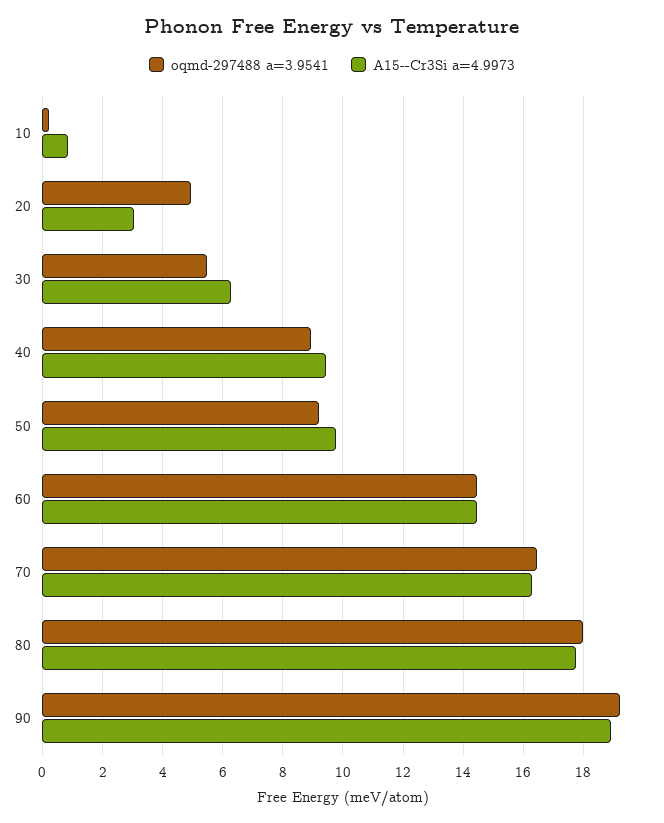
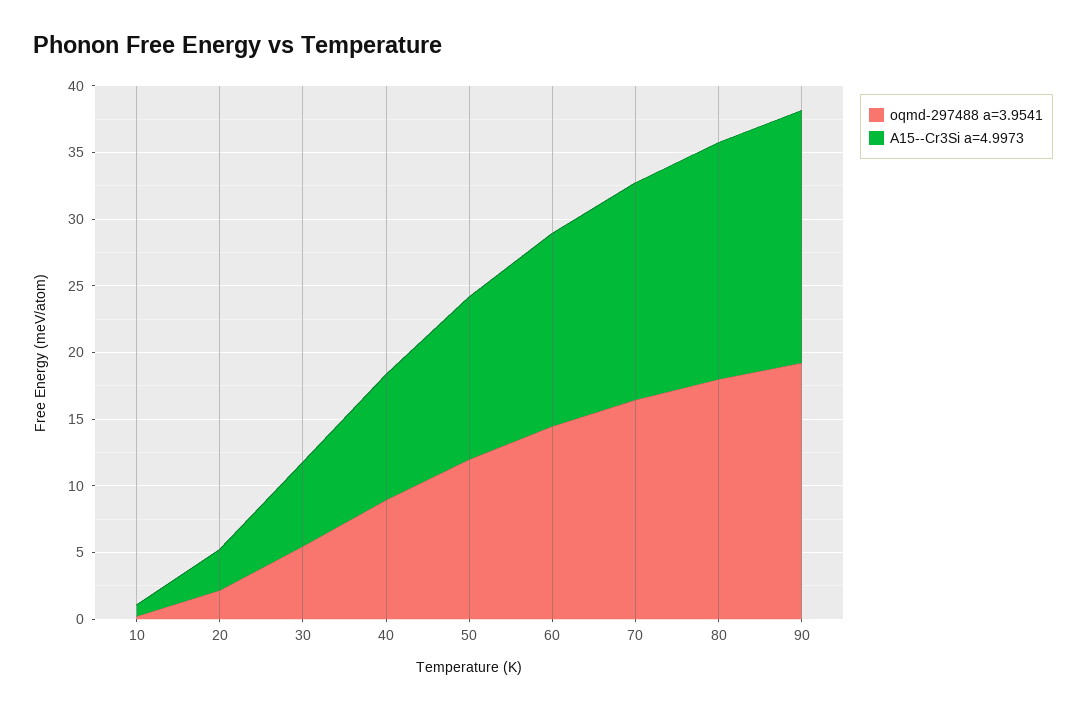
oqmd-297488 a=3.9541, 20: 5 -> 2
oqmd-297488 a=3.9541, 50: 9.2 -> 12
A15--Cr3Si a=4.9973, 50: 9.8 -> 12

